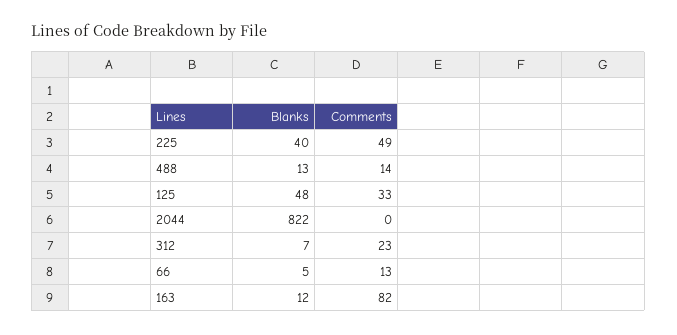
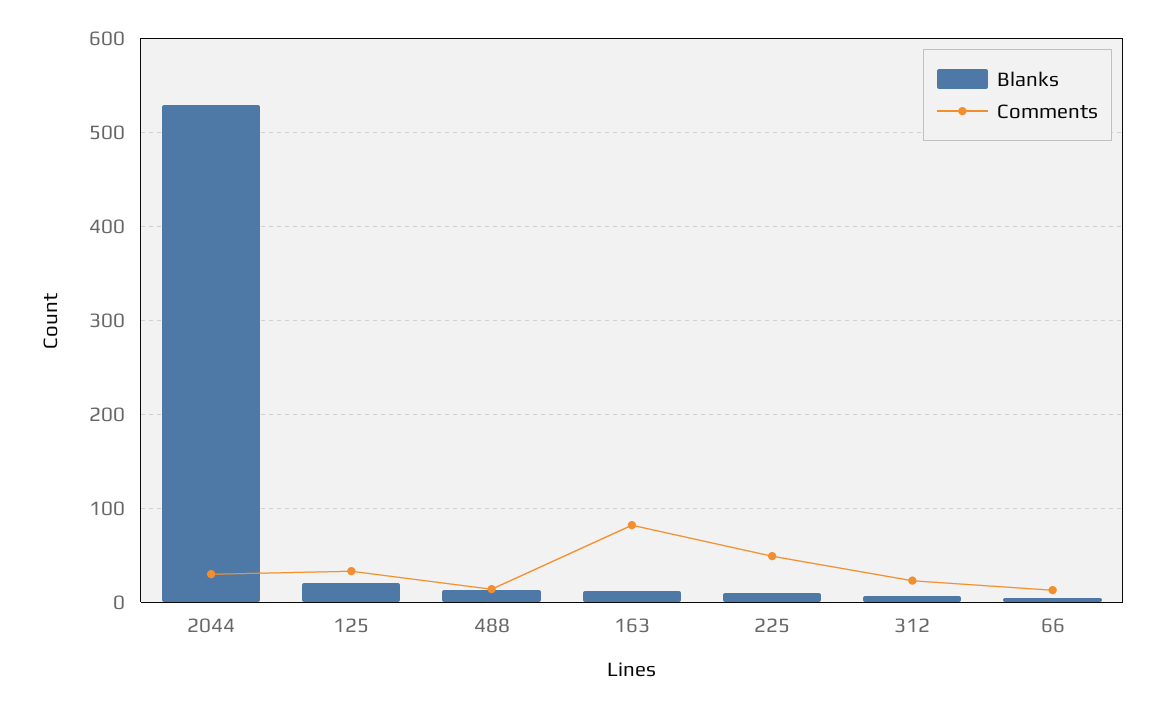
Blanks, 225: 40 -> 10
Blanks, 125: 48 -> 20
Blanks, 2044: 822 -> 530
Comments, 2044: 0 -> 30

